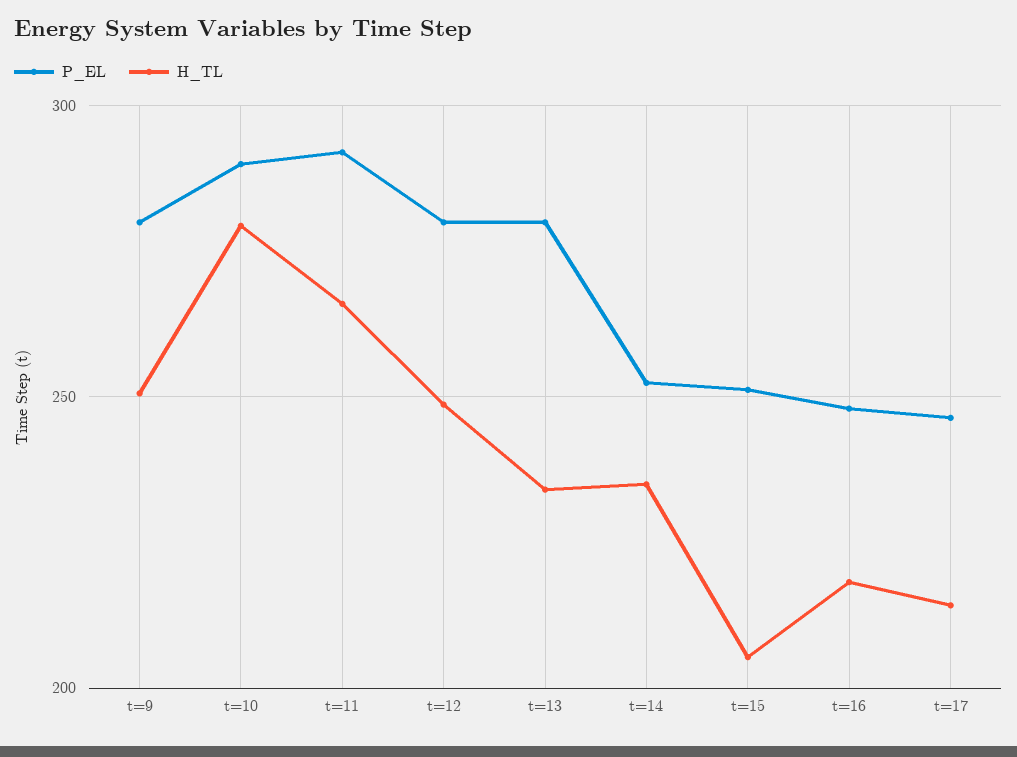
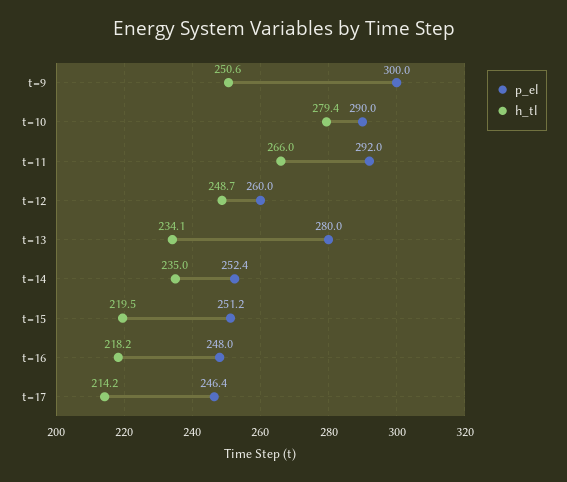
P_EL, t=9: 280 -> 300
P_EL, t=12: 280 -> 260
H_TL, t=15: 205 -> 219.5

